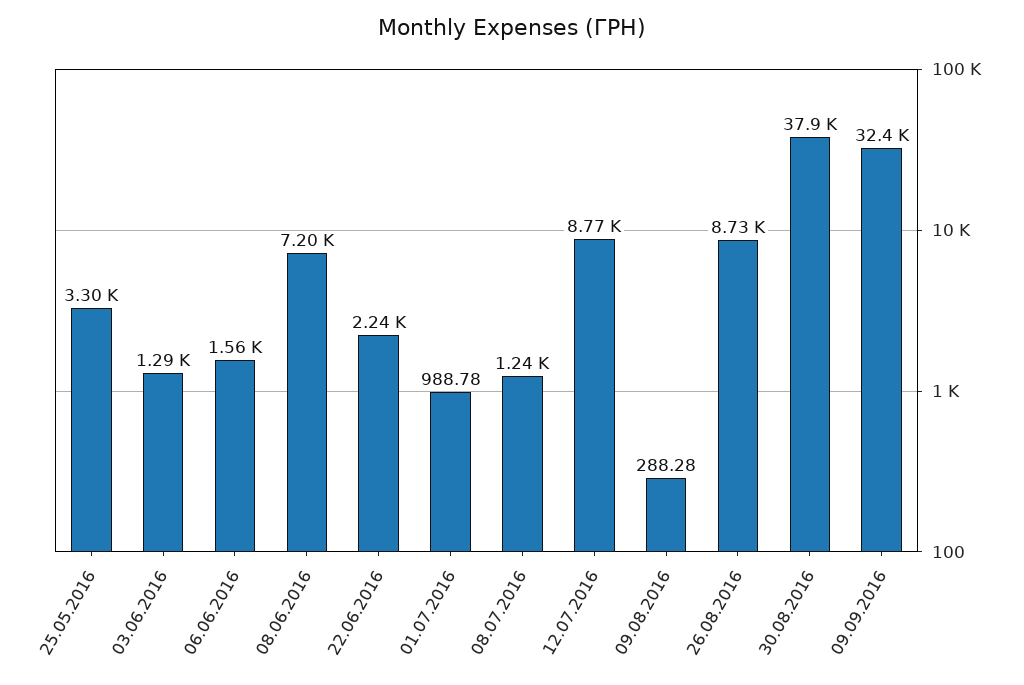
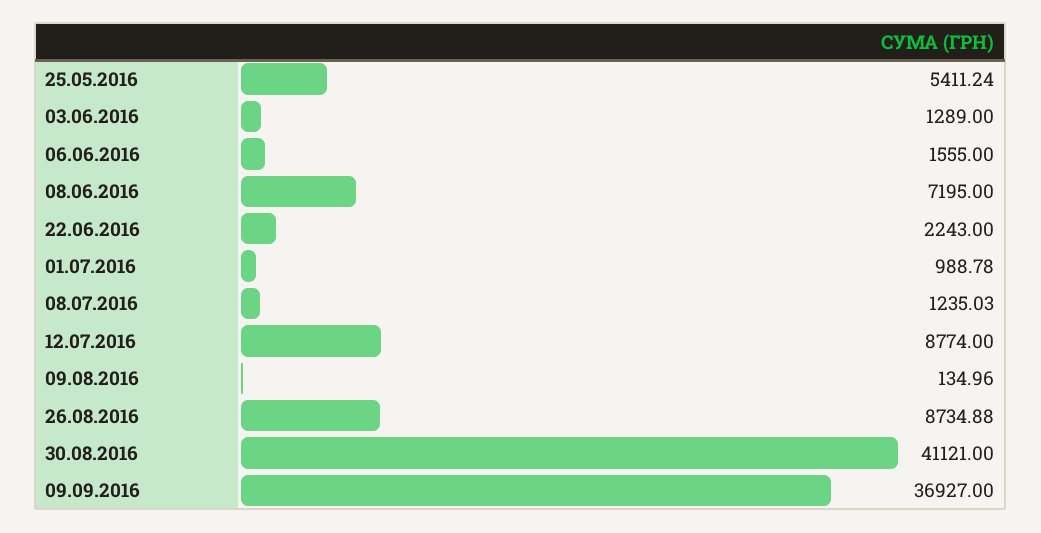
25.05.2016: 3300 -> 5411.24
09.08.2016: 288.28 -> 134.96
30.08.2016: 37900 -> 41121
09.09.2016: 32400 -> 36927

